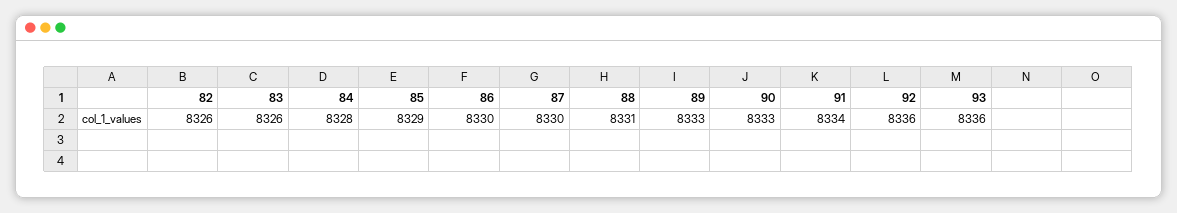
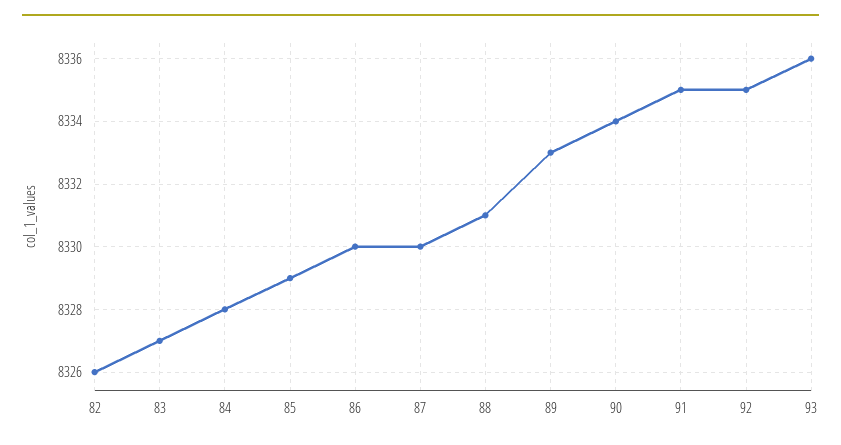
83: 8326 -> 8327
90: 8333 -> 8334
91: 8334 -> 8335
92: 8336 -> 8335

